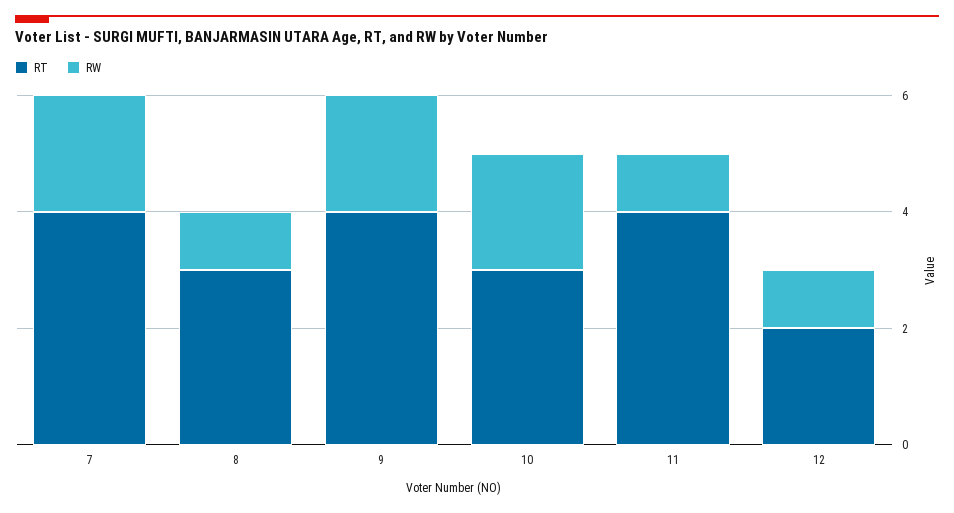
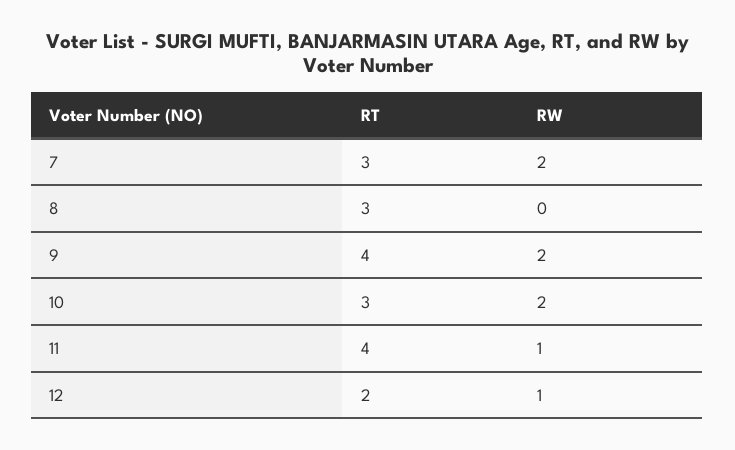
RT, 7: 4 -> 3
RW, 8: 1 -> 0

